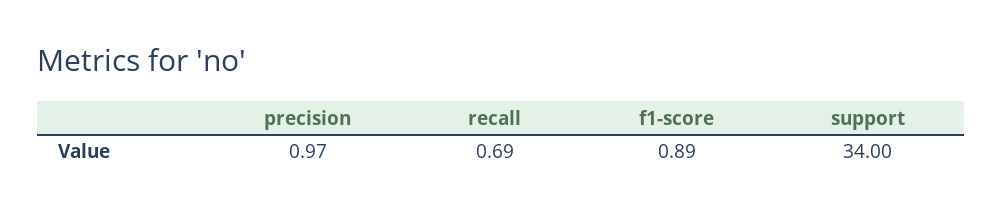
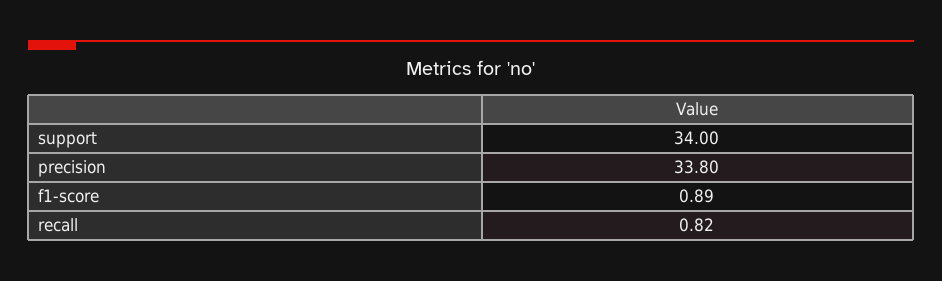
precision: 0.97 -> 33.8
recall: 0.69 -> 0.82

